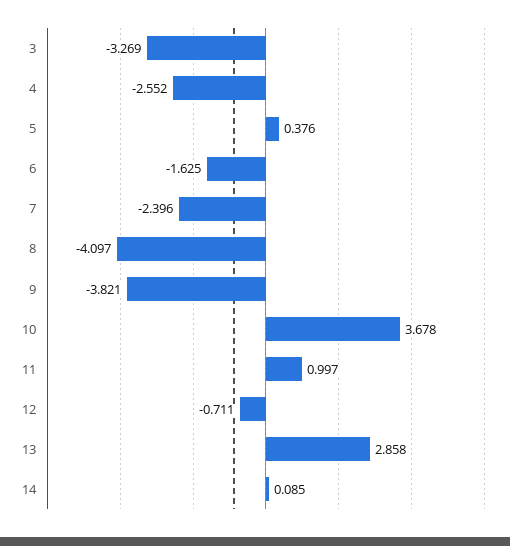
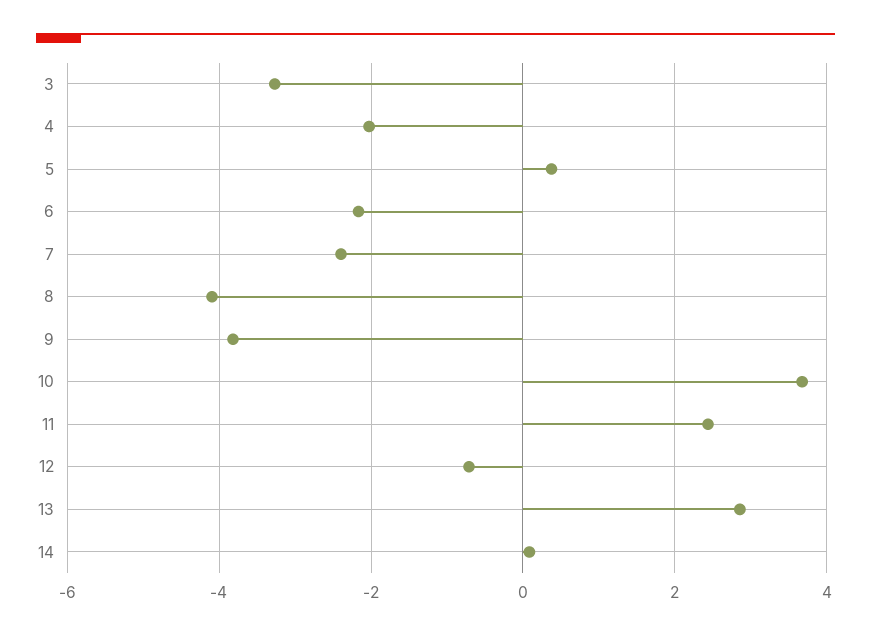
4: -2.552 -> -2
6: -1.625 -> -2.2
11: 0.997 -> 2.4

